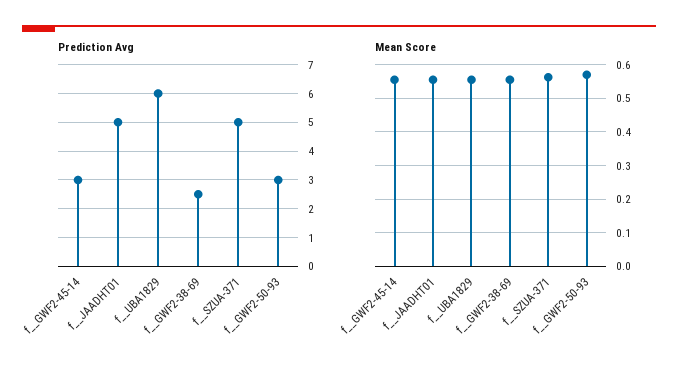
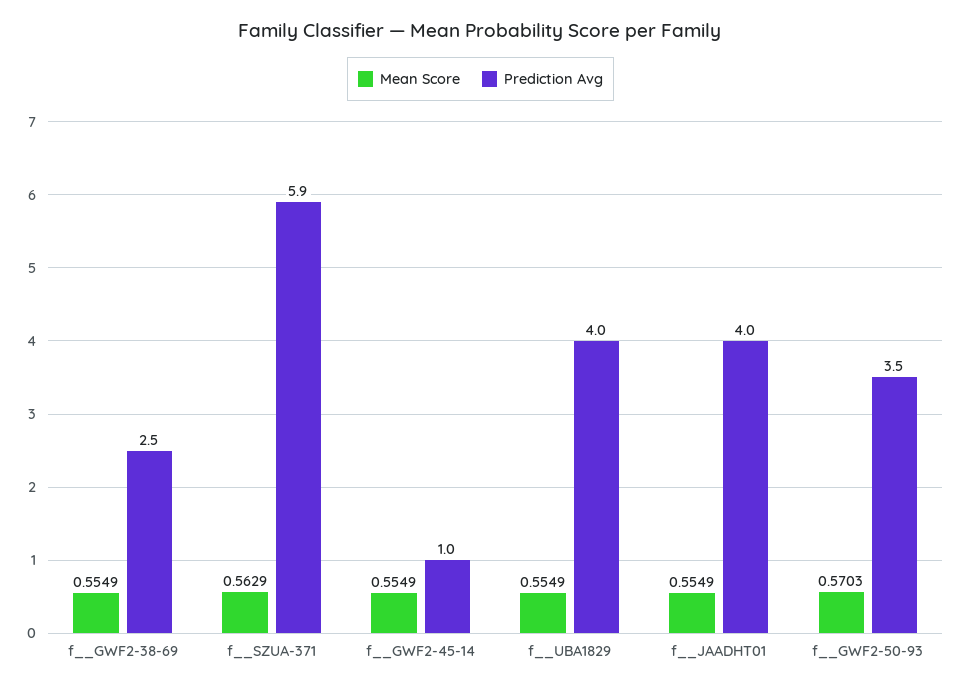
Prediction Avg, f__GWF2-45-14: 3 -> 1
Prediction Avg, f__JAADHT01: 5 -> 4
Prediction Avg, f__UBA1829: 6 -> 4
Prediction Avg, f__SZUA-371: 5 -> 5.9
Prediction Avg, f__GWF2-50-93: 3 -> 3.5

